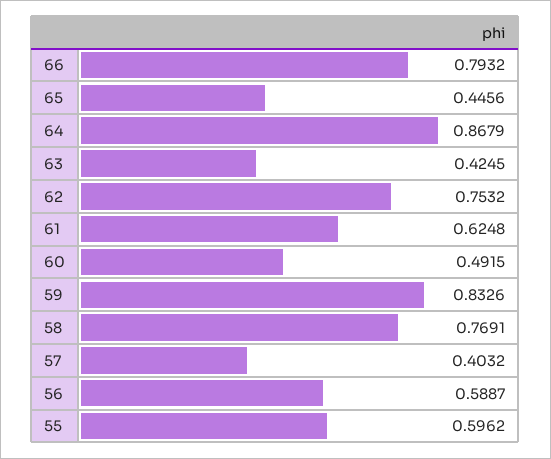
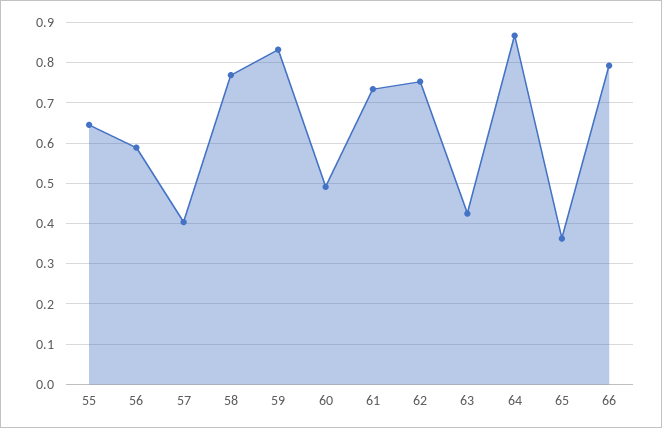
65: 0.4456 -> 0.36
61: 0.6248 -> 0.74
55: 0.5962 -> 0.64

